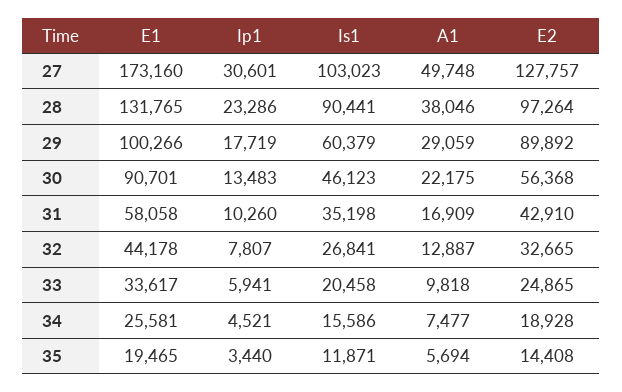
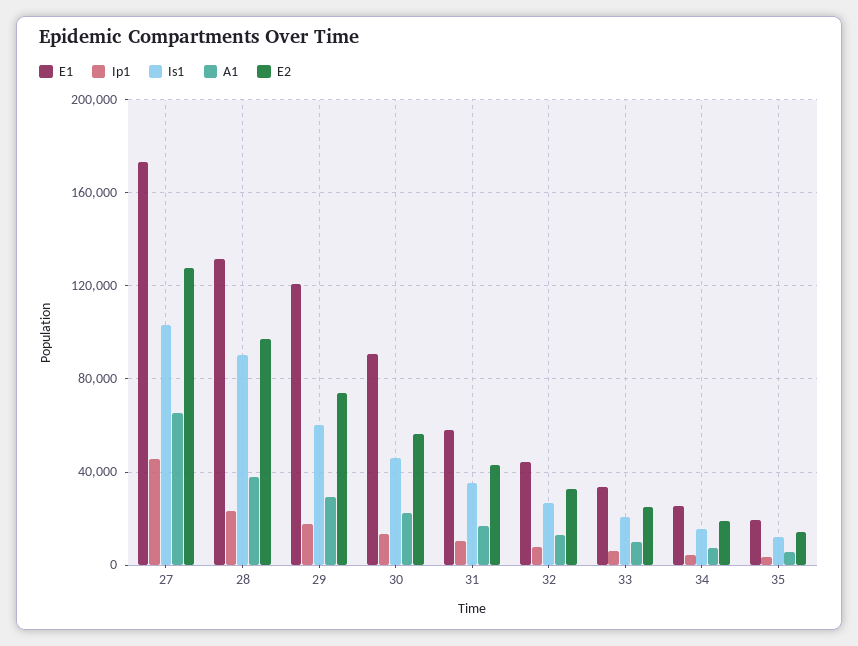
Ip1, 27: 30601 -> 45000
A1, 27: 49748 -> 65000
E1, 29: 100266 -> 120000
E2, 29: 89892 -> 75000

